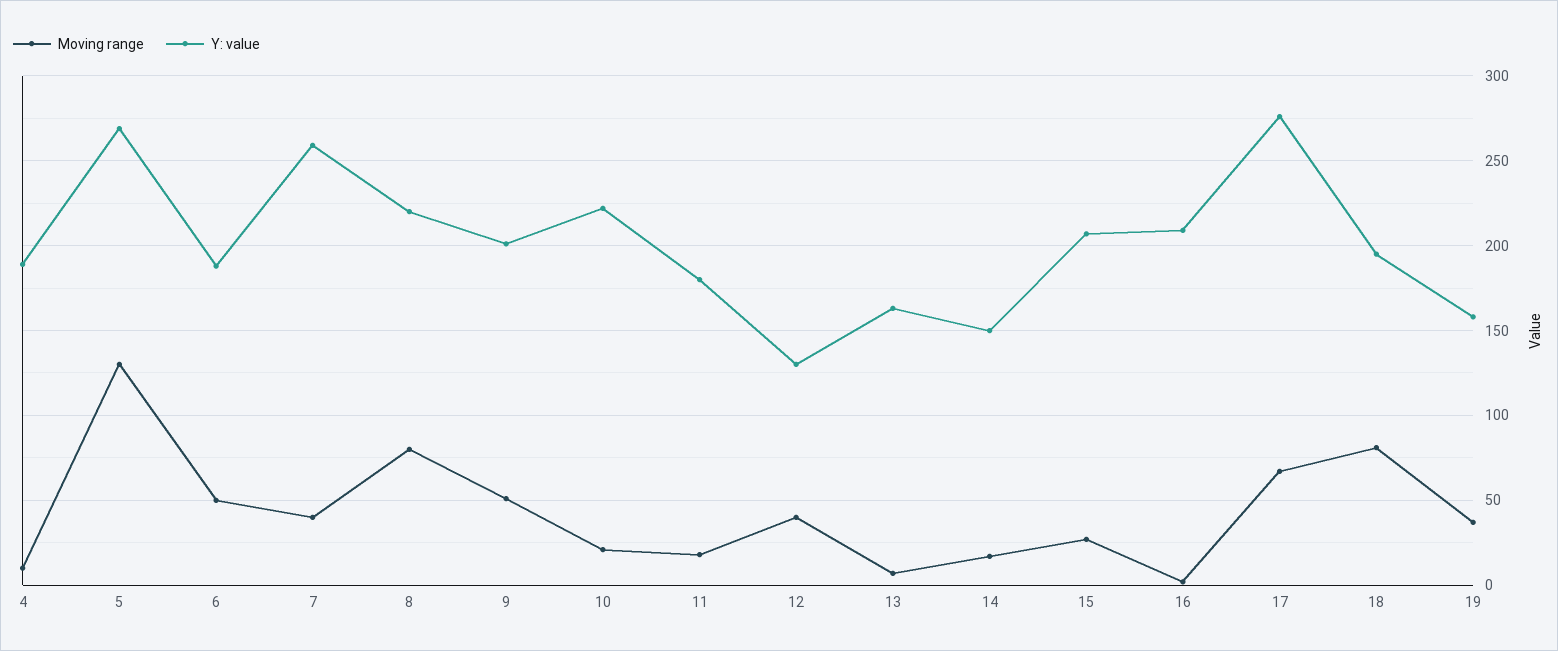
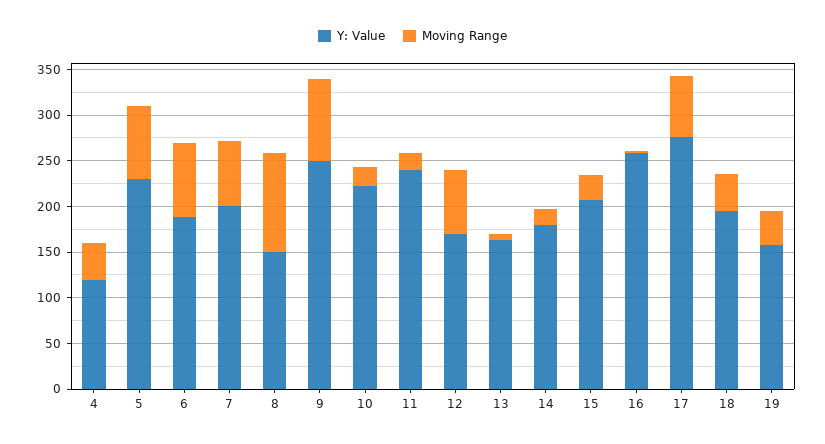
Moving range, 4: 10 -> 40
Y: value, 4: 190 -> 120
Moving range, 5: 130 -> 80
Y: value, 5: 270 -> 230
Moving range, 6: 50 -> 80
Moving range, 7: 40 -> 70
Y: value, 7: 260 -> 200
Moving range, 8: 80 -> 110
Y: value, 8: 220 -> 150
Moving range, 9: 50 -> 90
Y: value, 9: 200 -> 250
Y: value, 11: 180 -> 240
Moving range, 12: 40 -> 70
Y: value, 12: 130 -> 170
Y: value, 14: 150 -> 180
Y: value, 16: 210 -> 260
Moving range, 18: 80 -> 40

